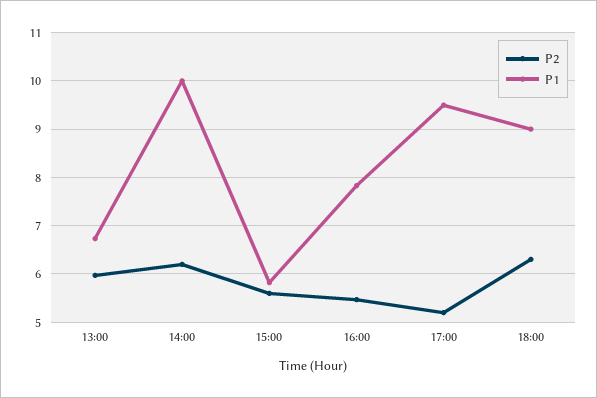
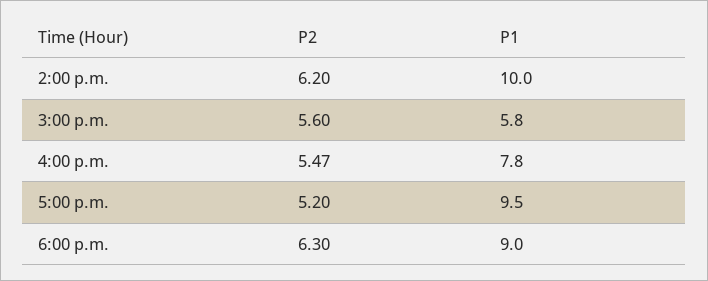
P2, 13:00: 6 -> none
P1, 13:00: 6.8 -> none

